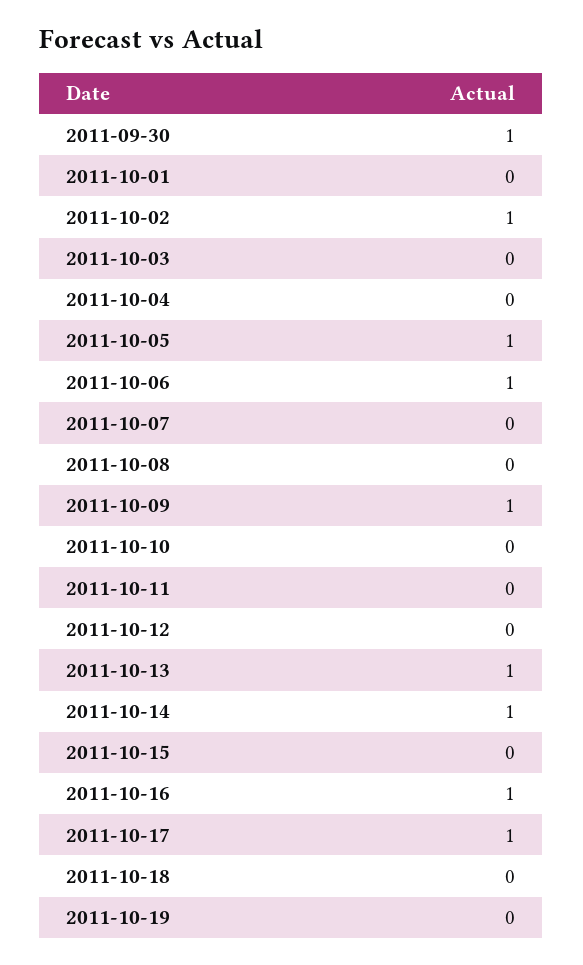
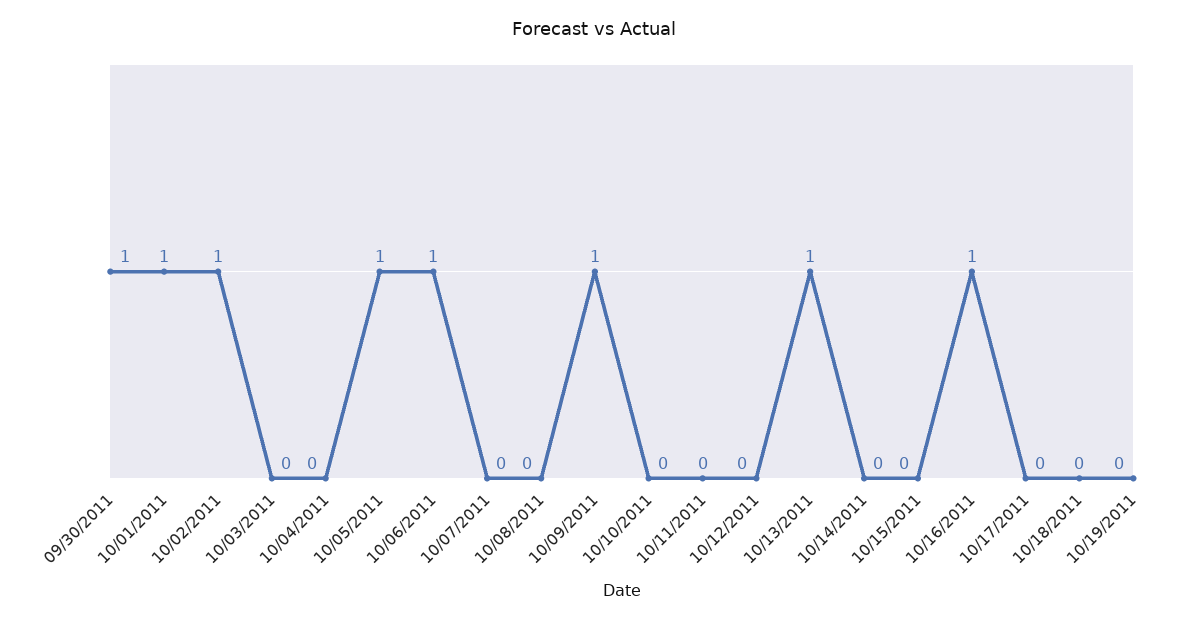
2011-10-01: 0 -> 1
2011-10-14: 1 -> 0
2011-10-17: 1 -> 0

